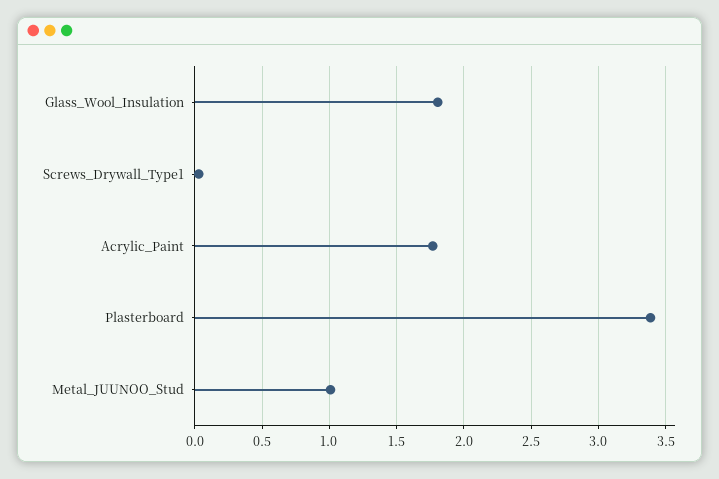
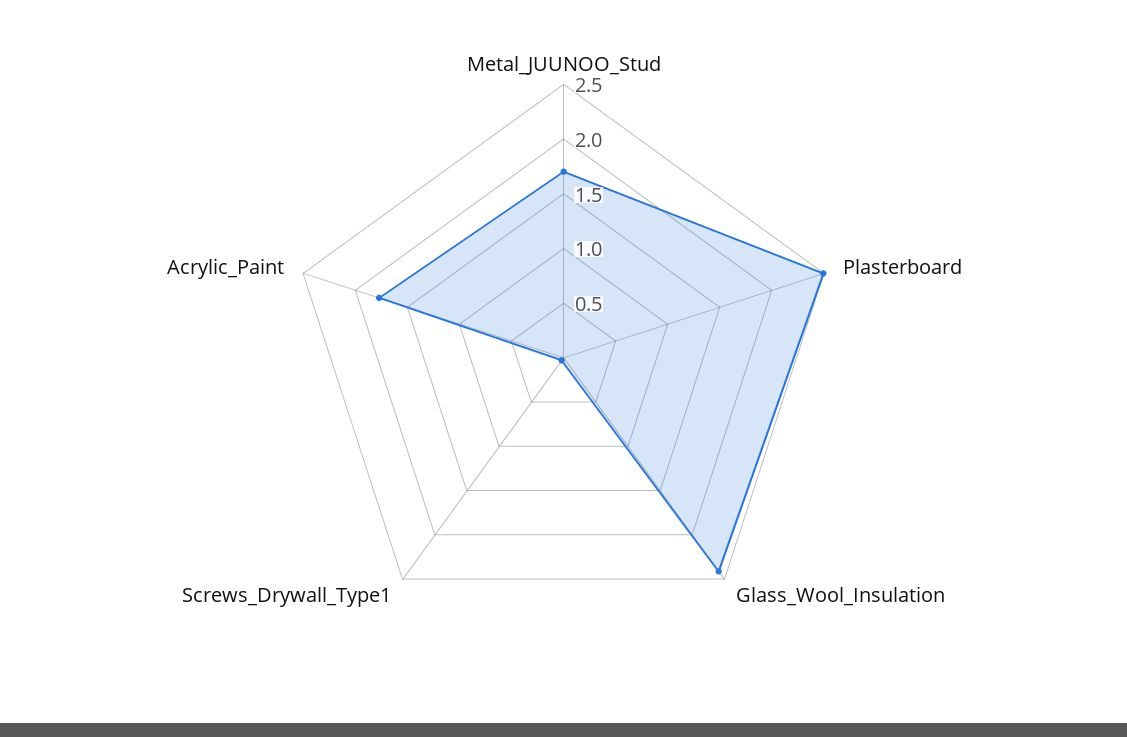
Glass_Wool_Insulation: 1.8 -> 2.4
Plasterboard: 3.4 -> 2.5
Metal_JUUNOO_Stud: 1 -> 1.7

